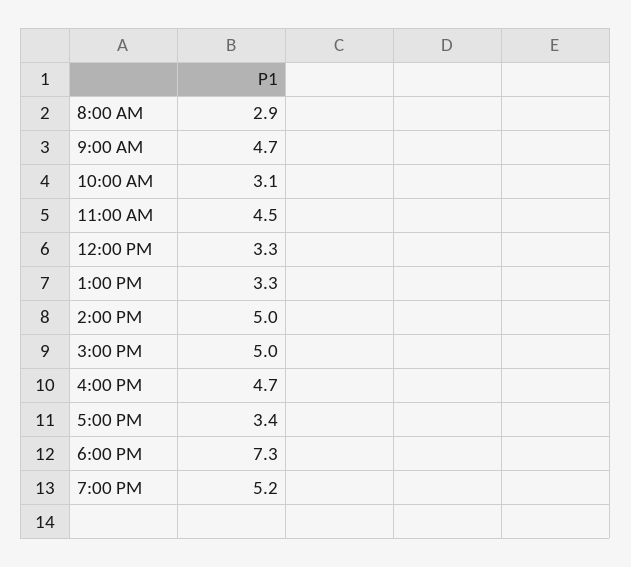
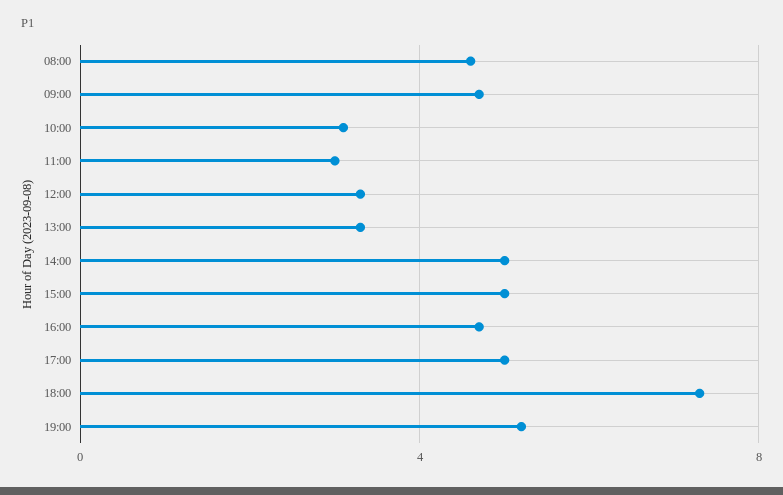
8:00 AM: 2.9 -> 4.5
11:00 AM: 4.5 -> 3
5:00 PM: 3.4 -> 5

